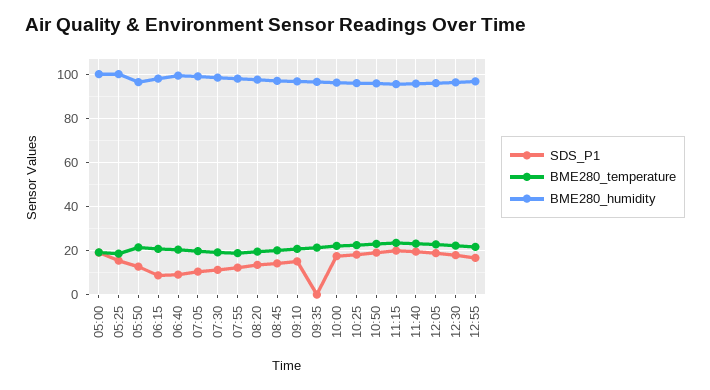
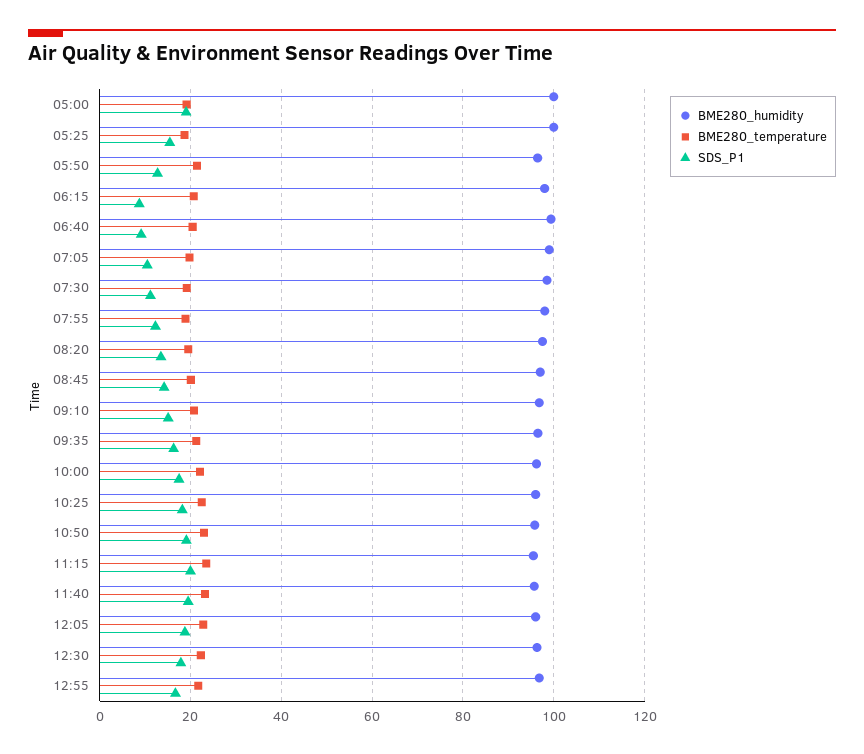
SDS_P1, 09:35: 0 -> 16

